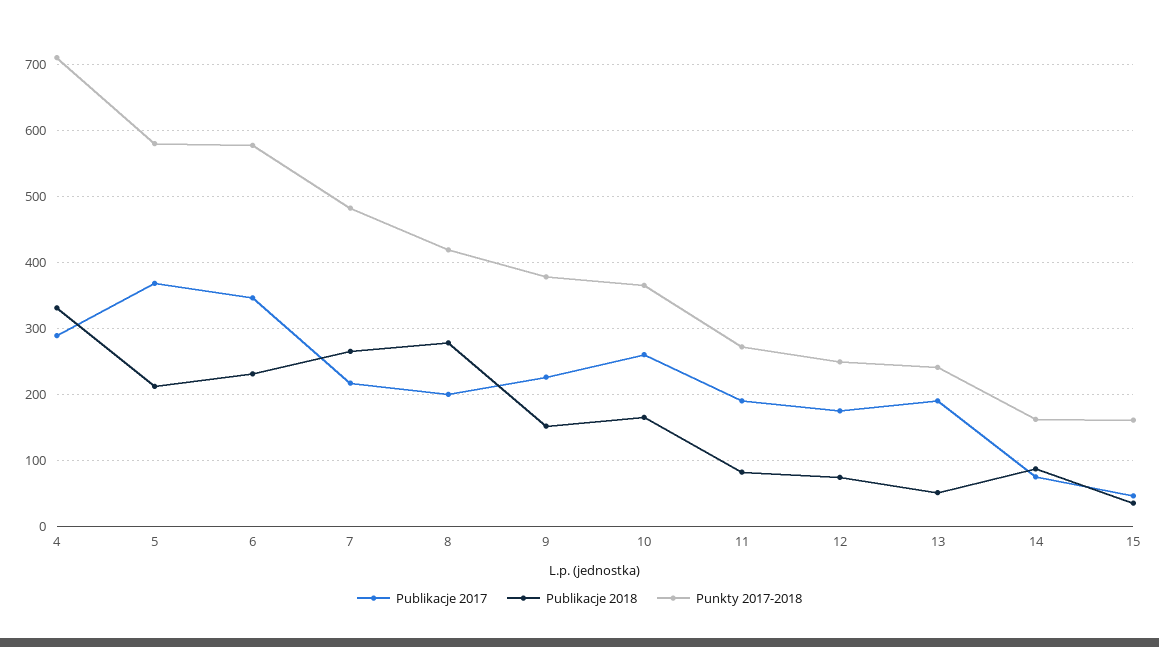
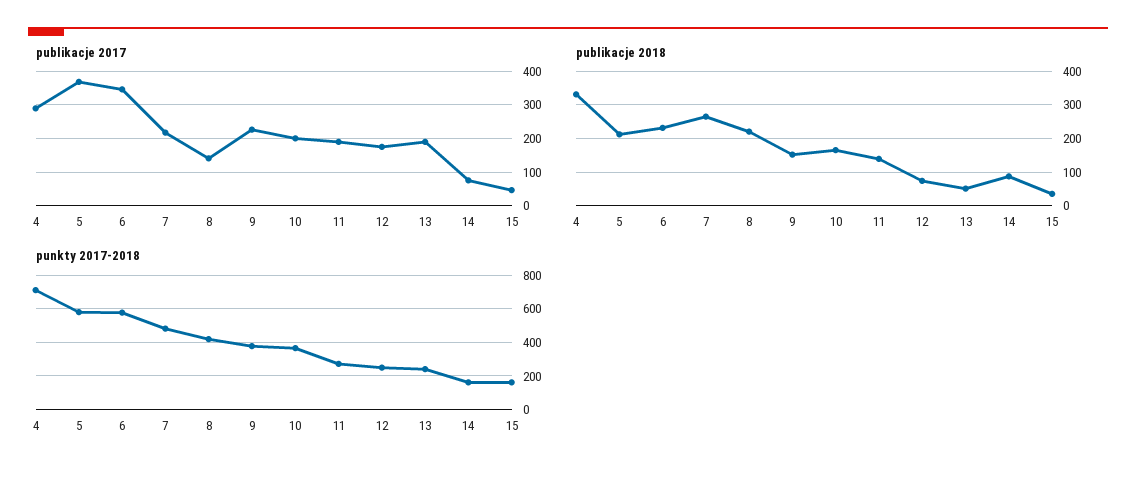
Publikacje 2017, 8: 200 -> 140
Publikacje 2018, 8: 280 -> 220
Publikacje 2017, 10: 260 -> 200
Publikacje 2018, 11: 80 -> 140

